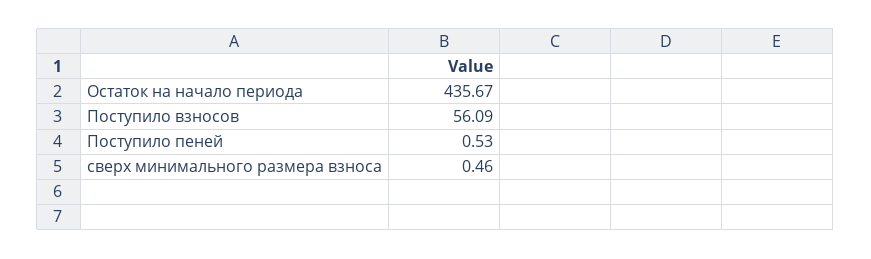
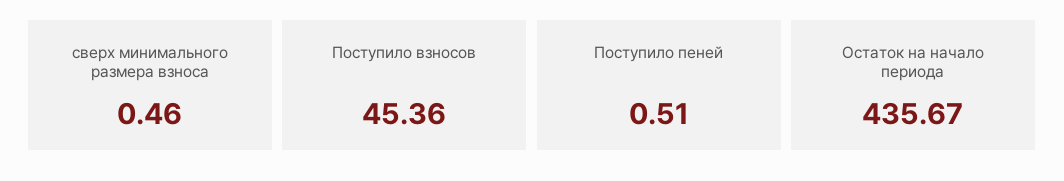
Поступило взносов: 56.09 -> 45.36
Поступило пеней: 0.53 -> 0.51

